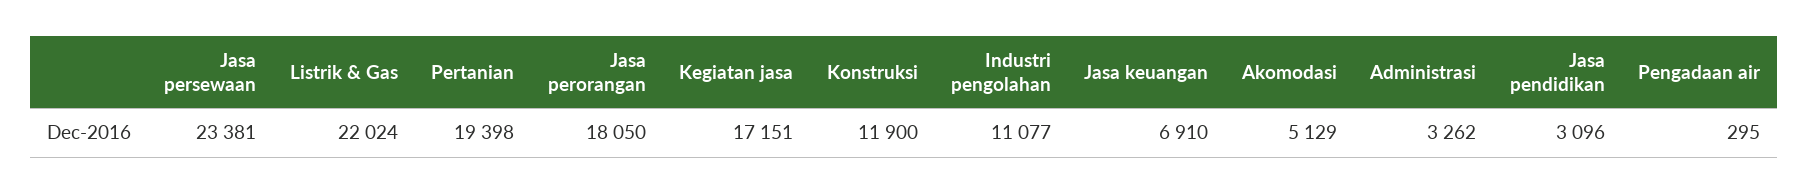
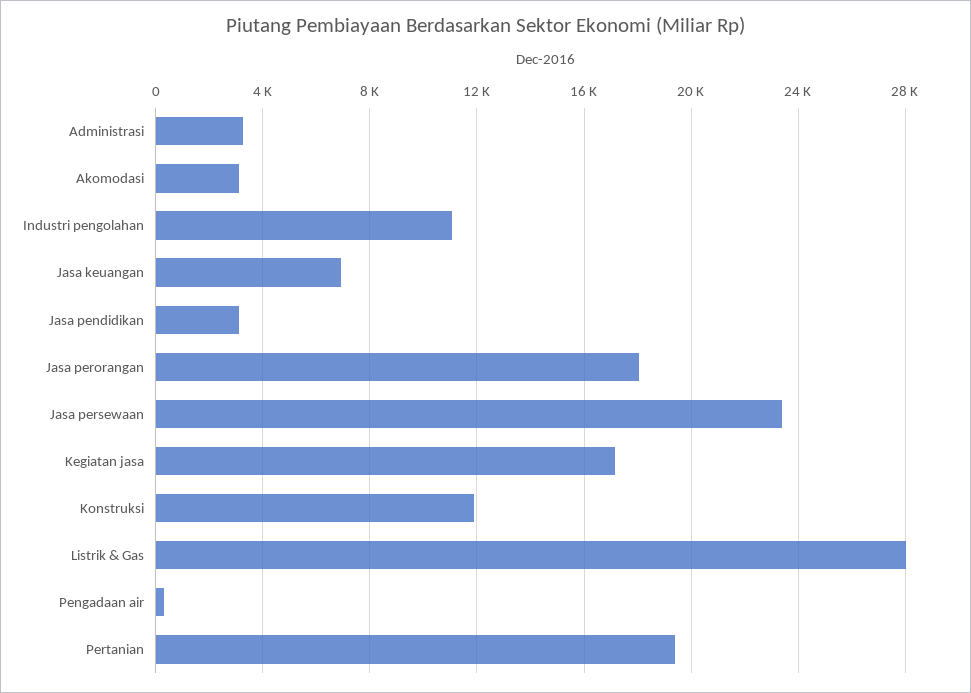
Listrik & Gas: 22024 -> 28000
Akomodasi: 5129 -> 3000

